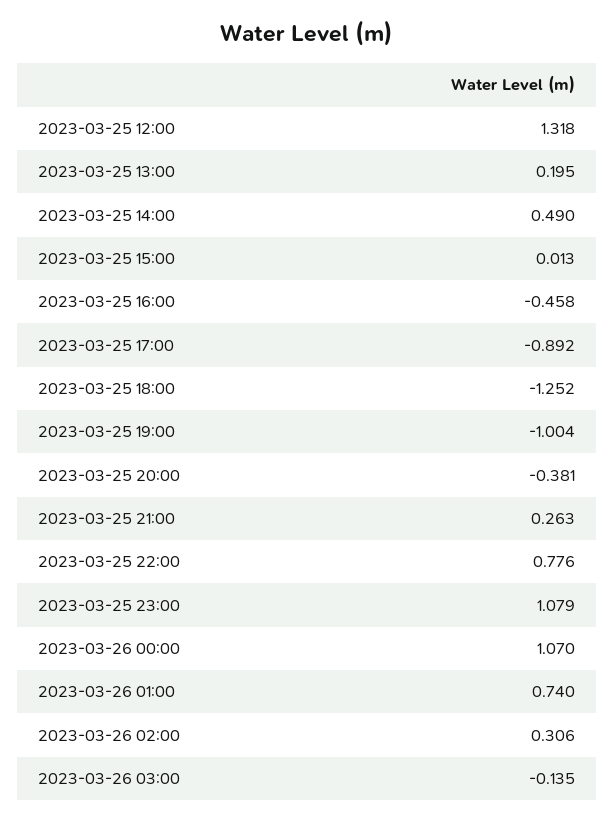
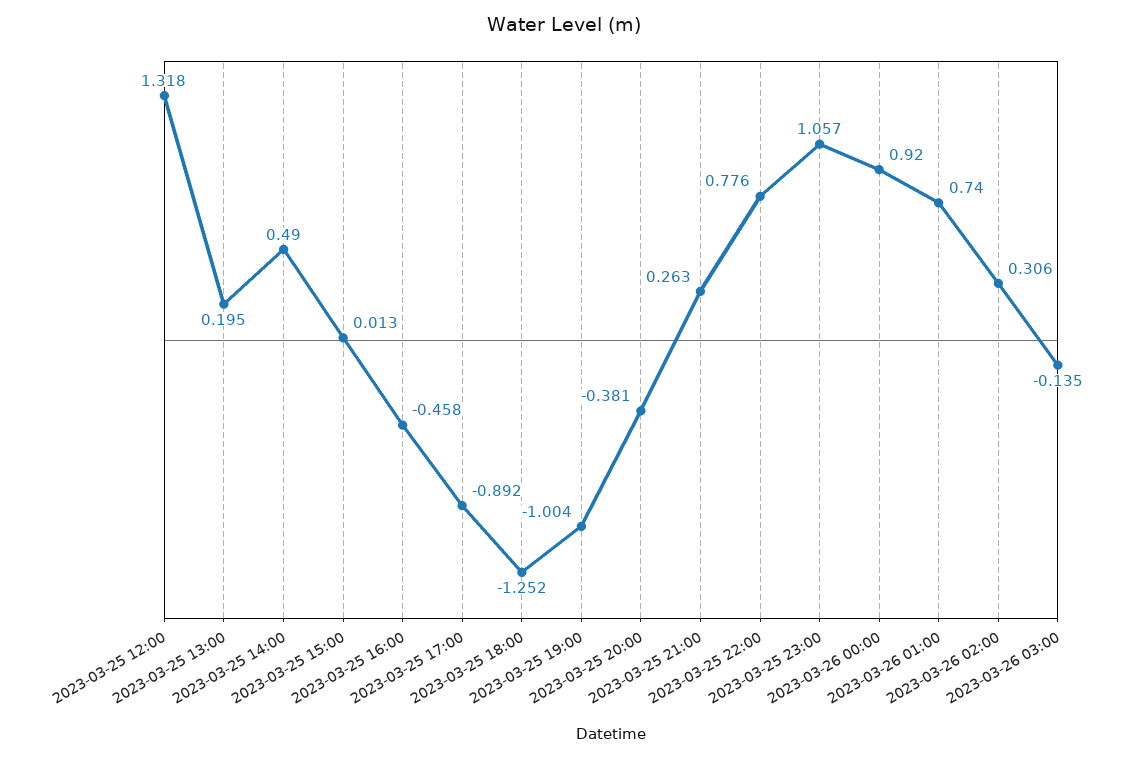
2023-03-25 23:00: 1.079 -> 1.057
2023-03-26 00:00: 1.07 -> 0.92

